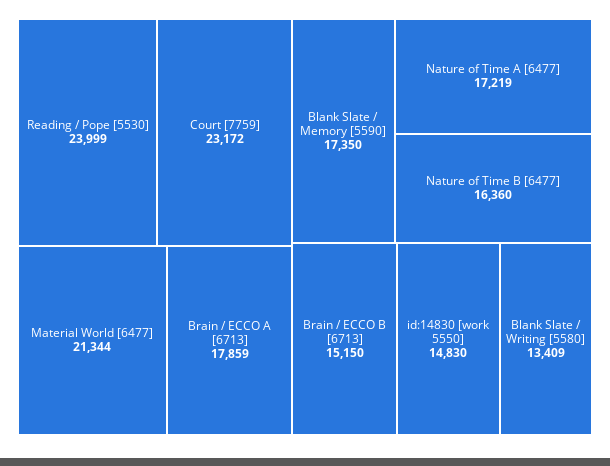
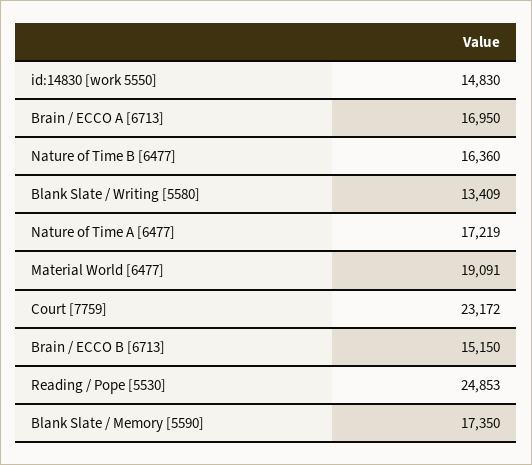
Reading / Pope [5530]: 23999 -> 24853
Material World [6477]: 21344 -> 19091
Brain / ECCO A [6713]: 17859 -> 16950

